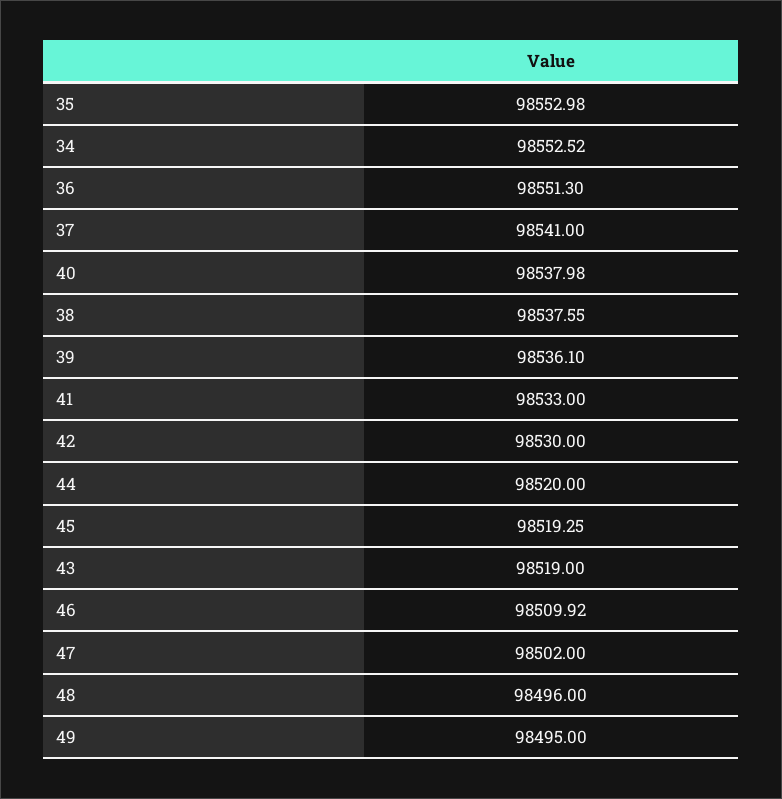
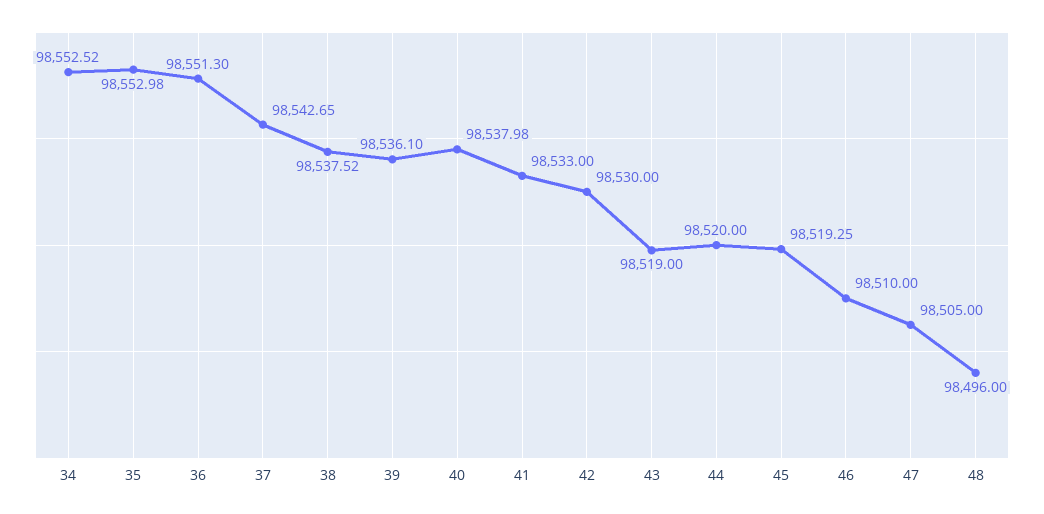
37: 98541 -> 98542.65
38: 98537.55 -> 98537.52
46: 98509.92 -> 98510
47: 98502 -> 98505
49: 98495 -> none

